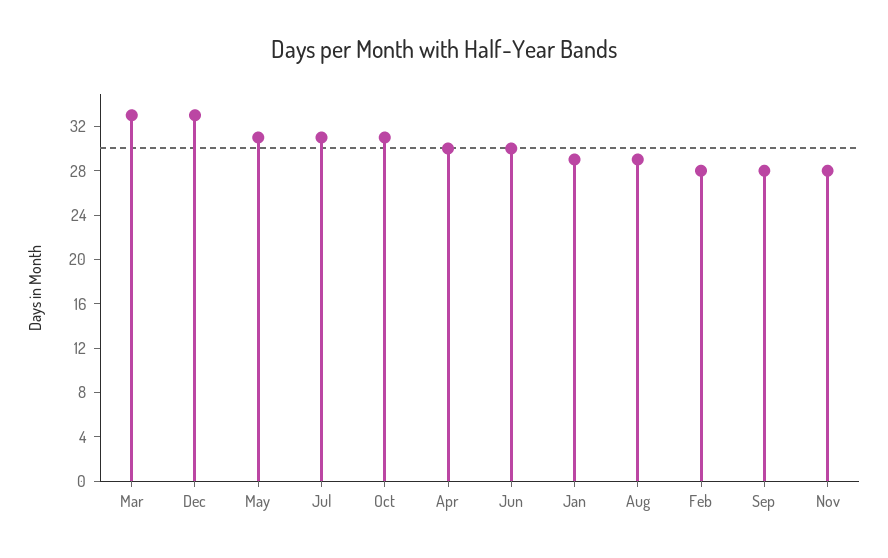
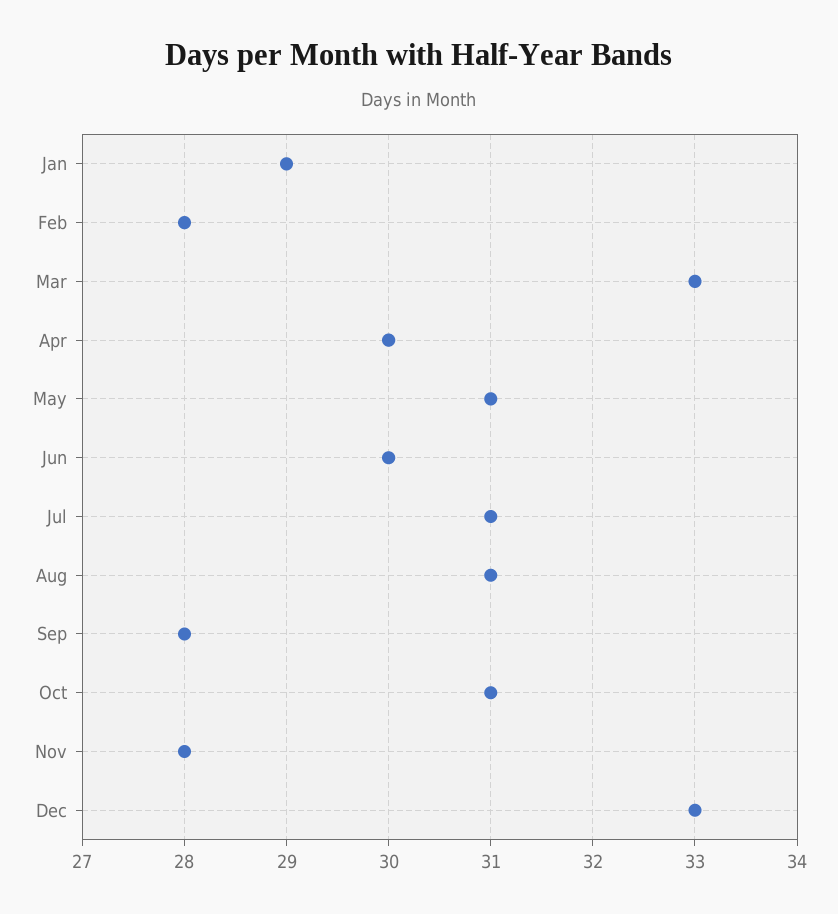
Aug: 29 -> 31

